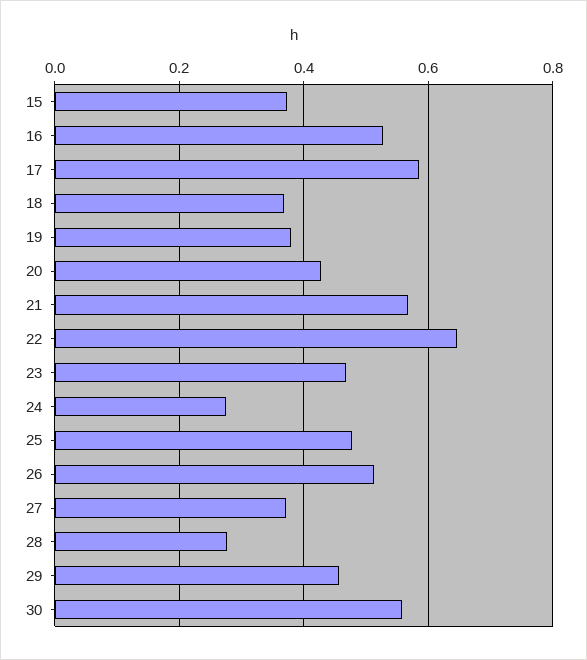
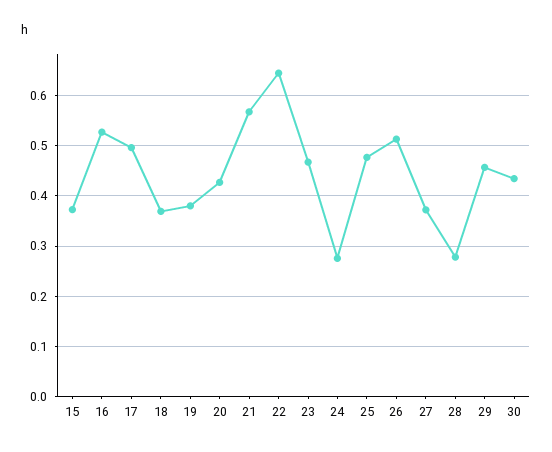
17: 0.58 -> 0.5
30: 0.56 -> 0.44

